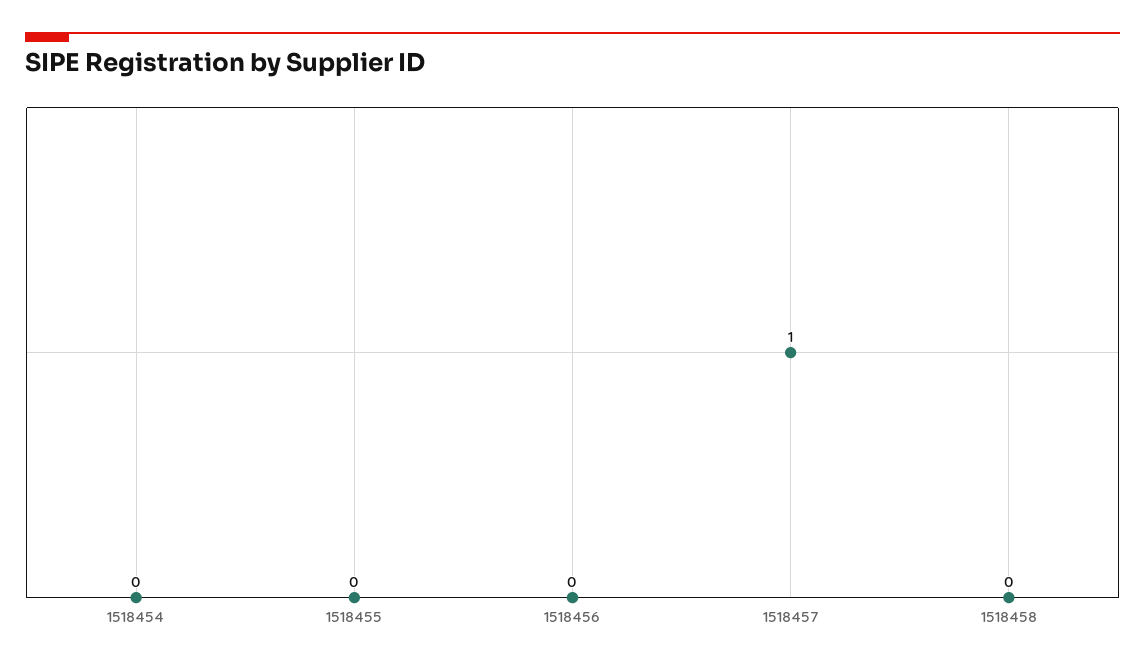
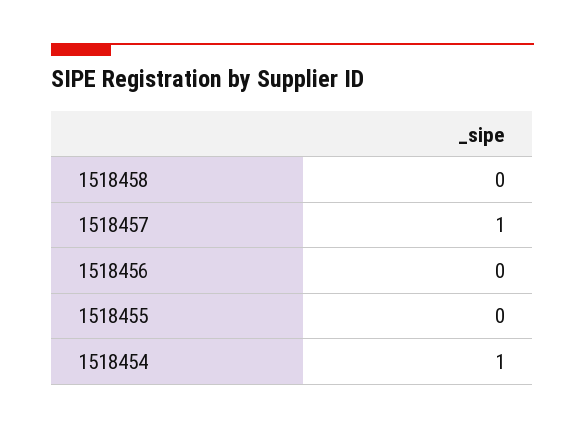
1518454: 0 -> 1

